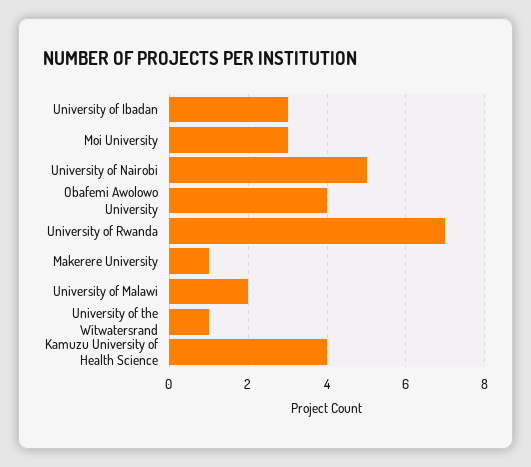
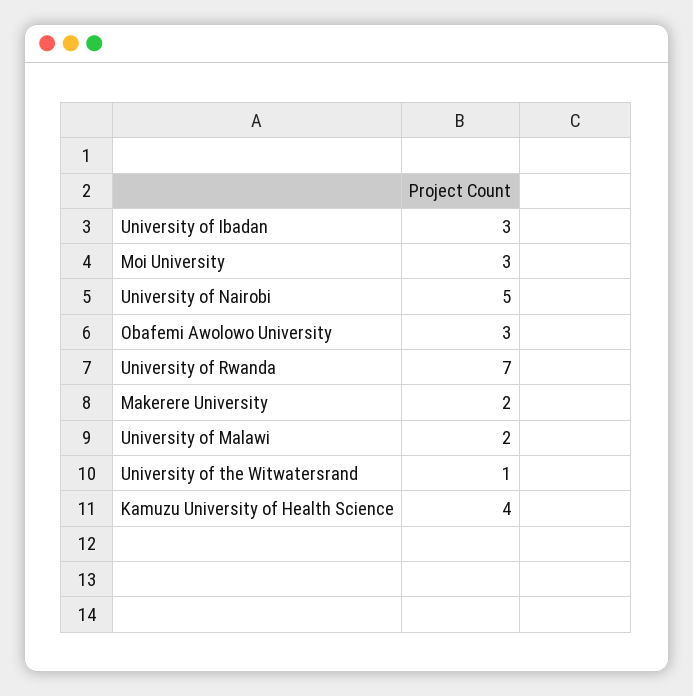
Obafemi Awolowo University: 4 -> 3
Makerere University: 1 -> 2

